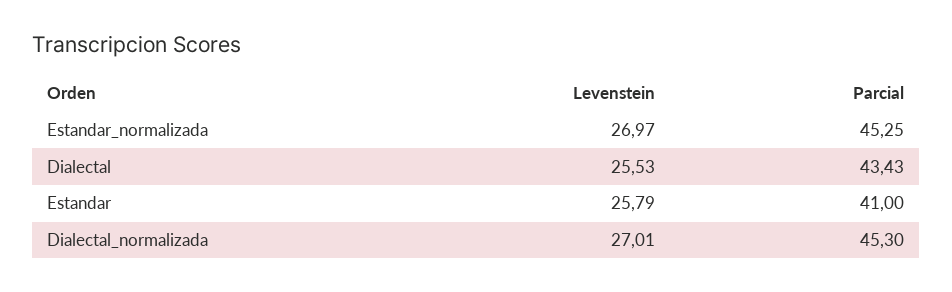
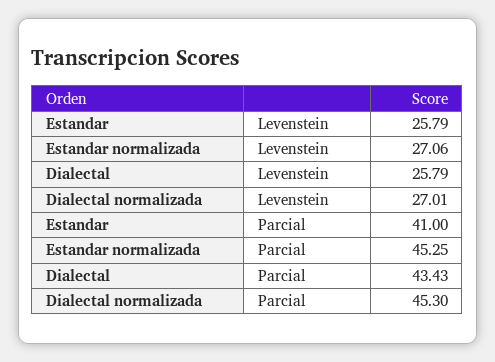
Levenstein, Estandar_normalizada: 26.97 -> 27.06
Levenstein, Dialectal: 25.53 -> 25.79

